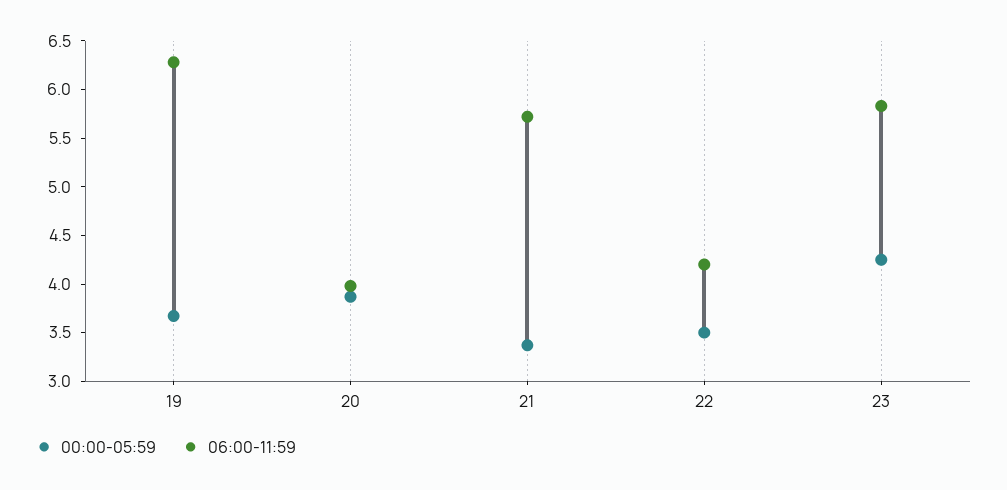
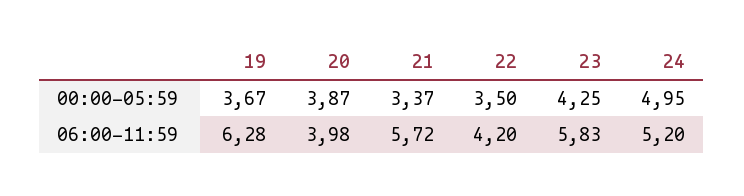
00:00-05:59, 24: none -> 4.95
06:00-11:59, 24: none -> 5.2

